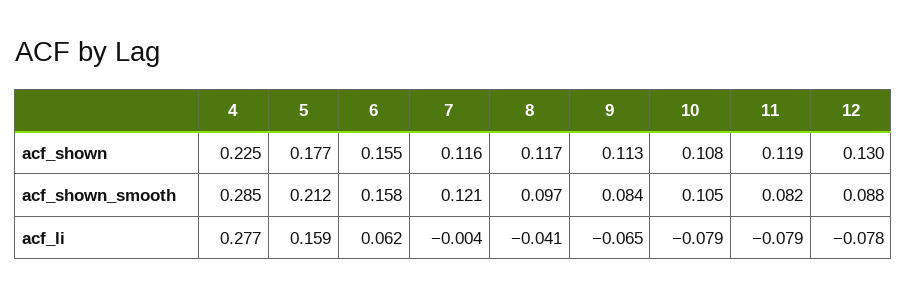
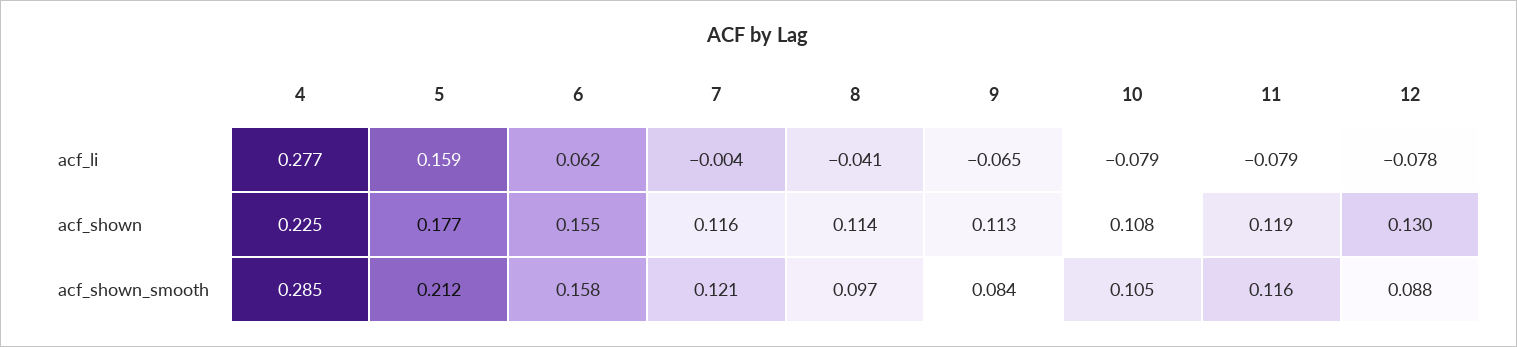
8, acf_shown: 0.117 -> 0.114
11, acf_shown_smooth: 0.082 -> 0.116

